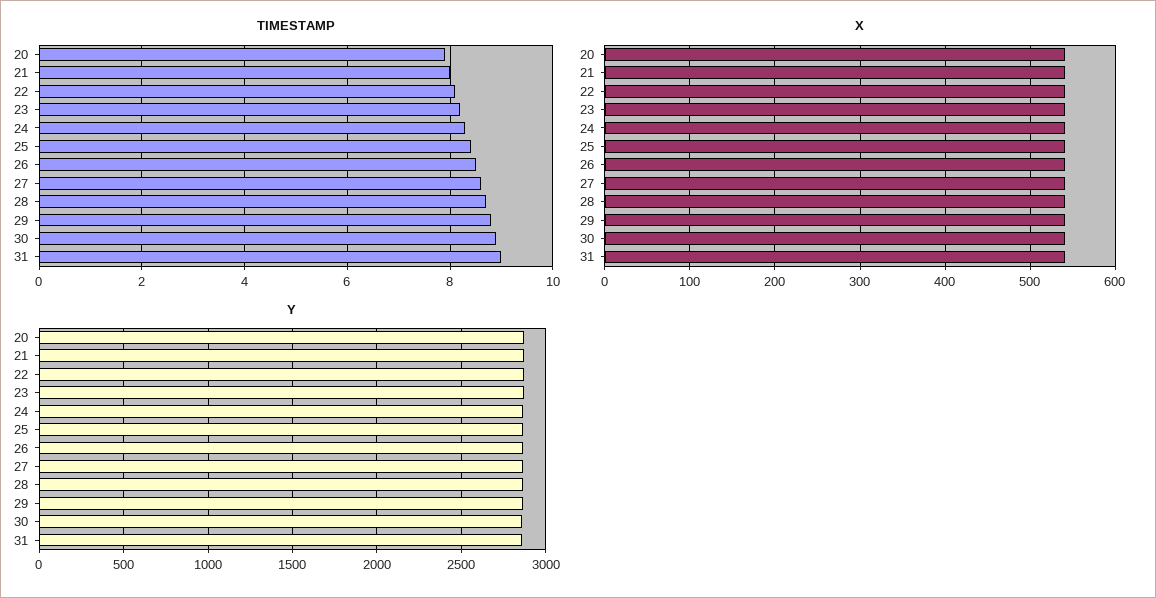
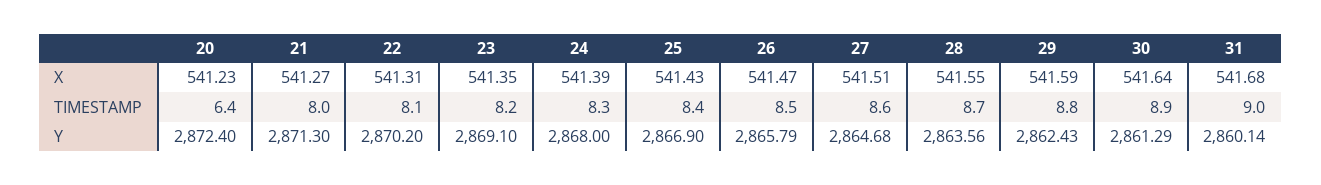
TIMESTAMP, 20: 8 -> 6.4

